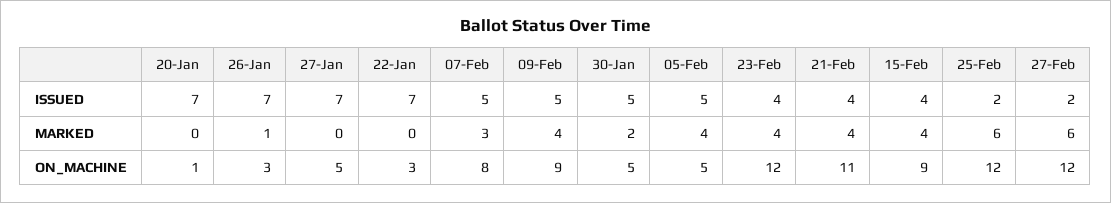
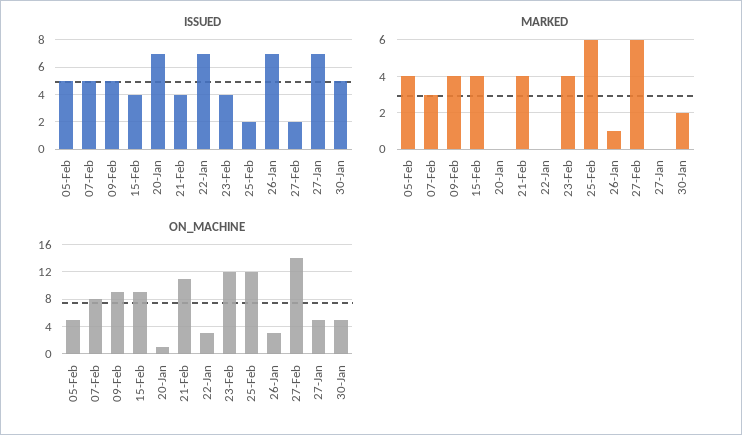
ON_MACHINE, 27-Feb: 12 -> 14

